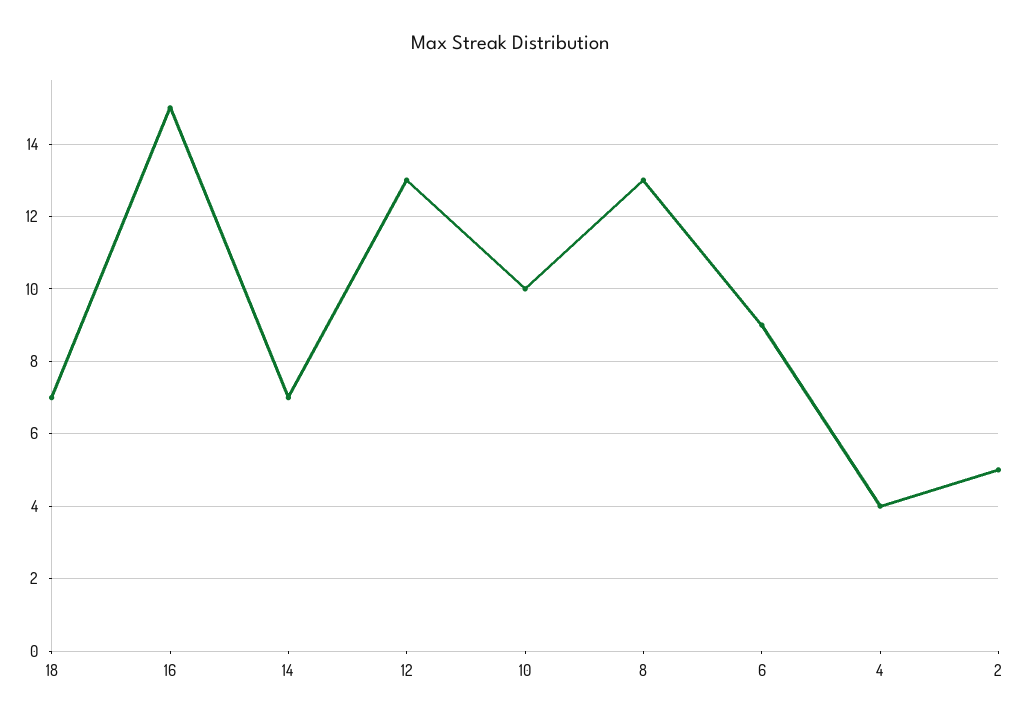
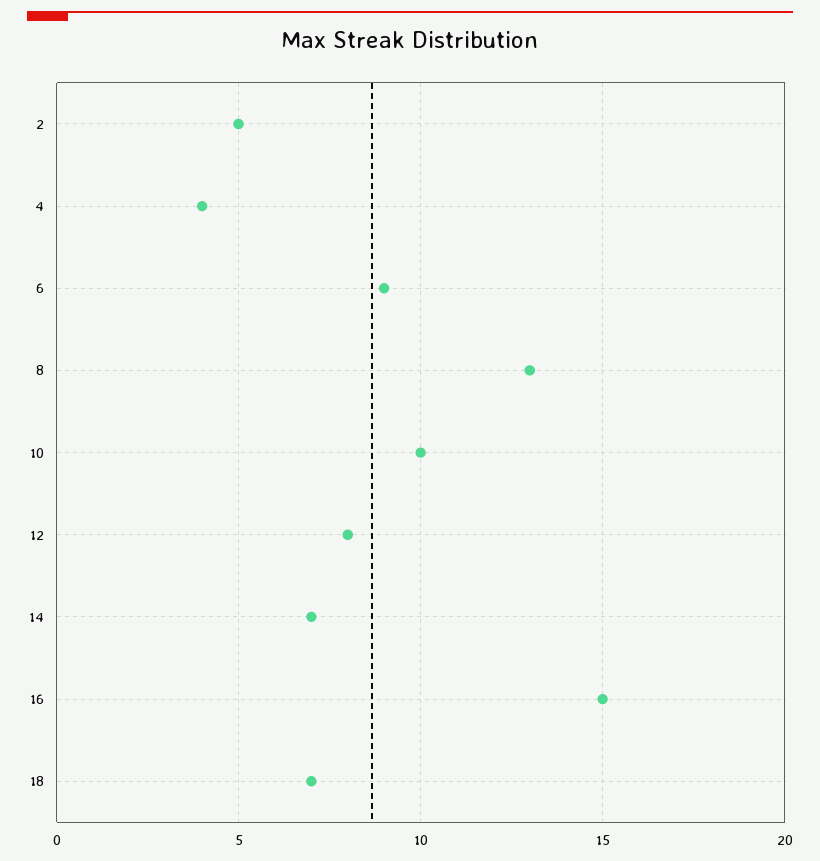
12: 13 -> 8

